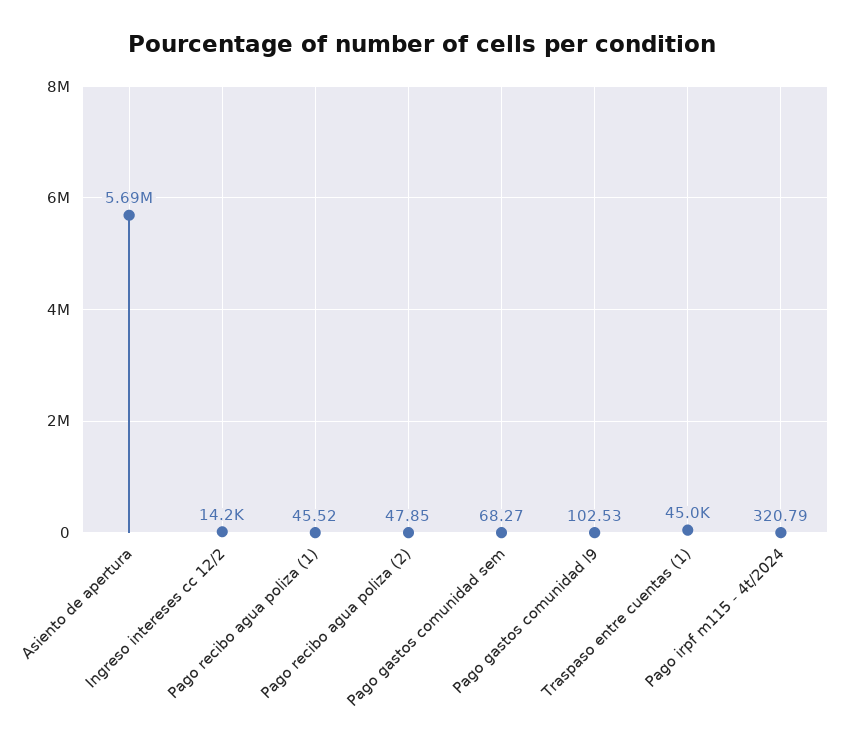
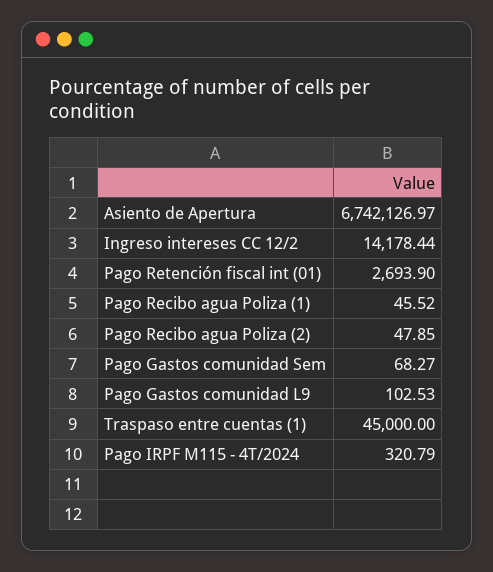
Asiento de apertura: 5690000 -> 6742126.97
Pago Retención fiscal int (01): none -> 2693.9

